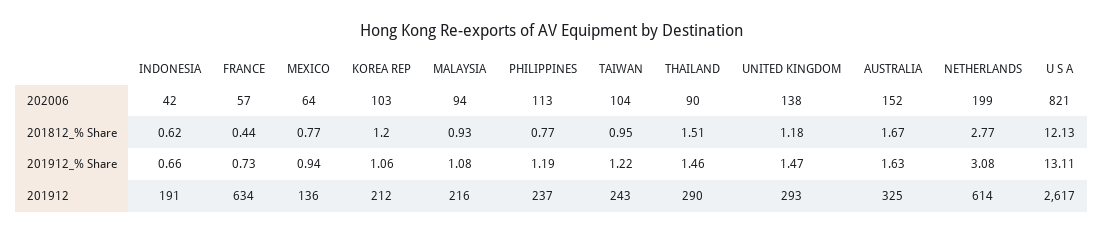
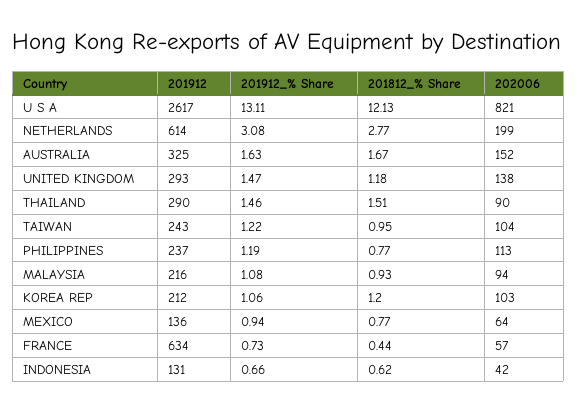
INDONESIA, 201912: 191 -> 131

